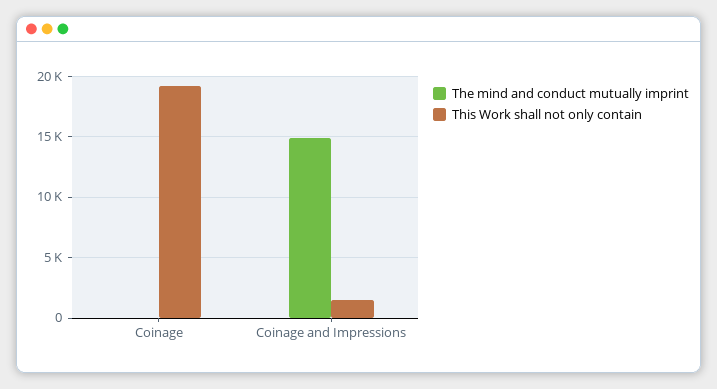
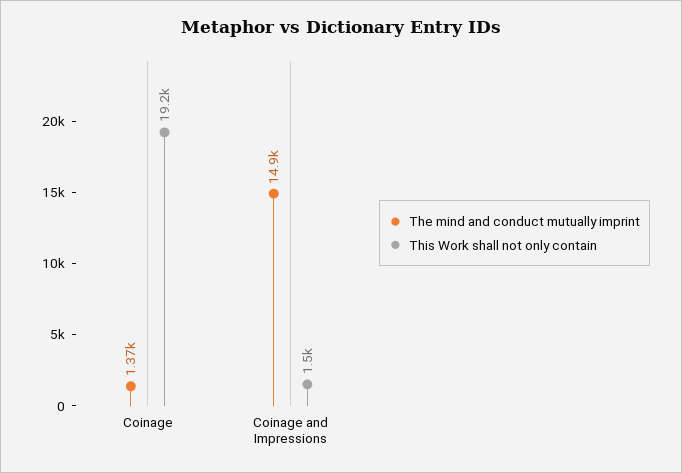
The mind and conduct mutually imprint, Coinage: 0 -> 1370

